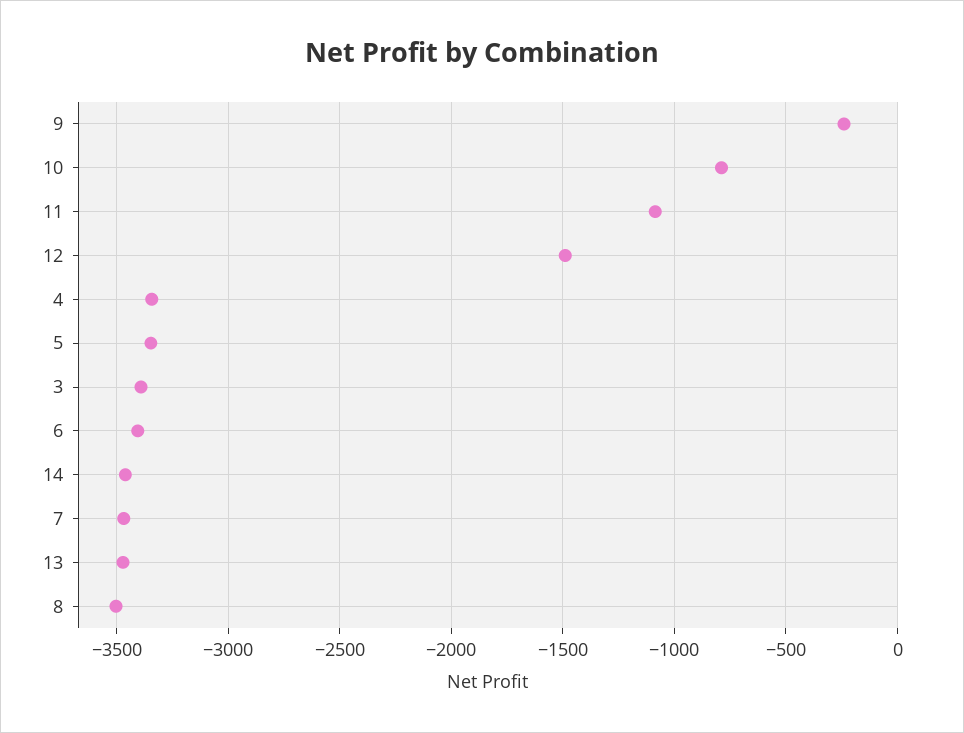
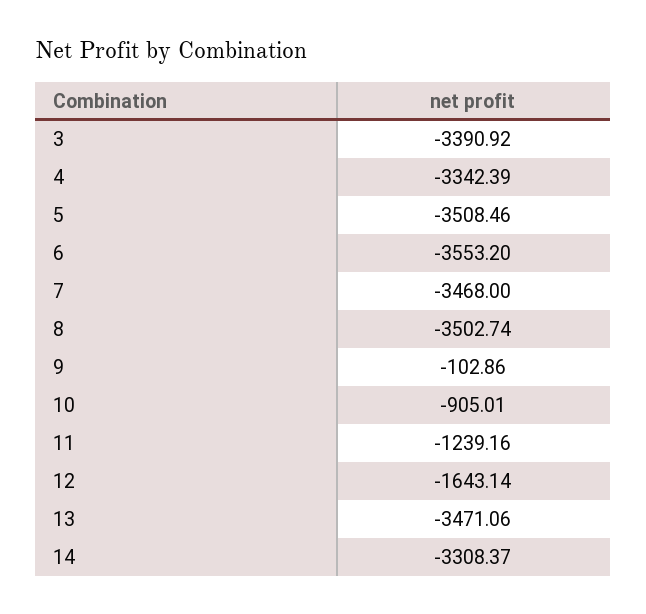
9: -250 -> -102.86
10: -800 -> -905.01
11: -1100 -> -1239.16
12: -1500 -> -1643.14
5: -3350 -> -3508.46
6: -3400 -> -3553.2
14: -3450 -> -3308.37

